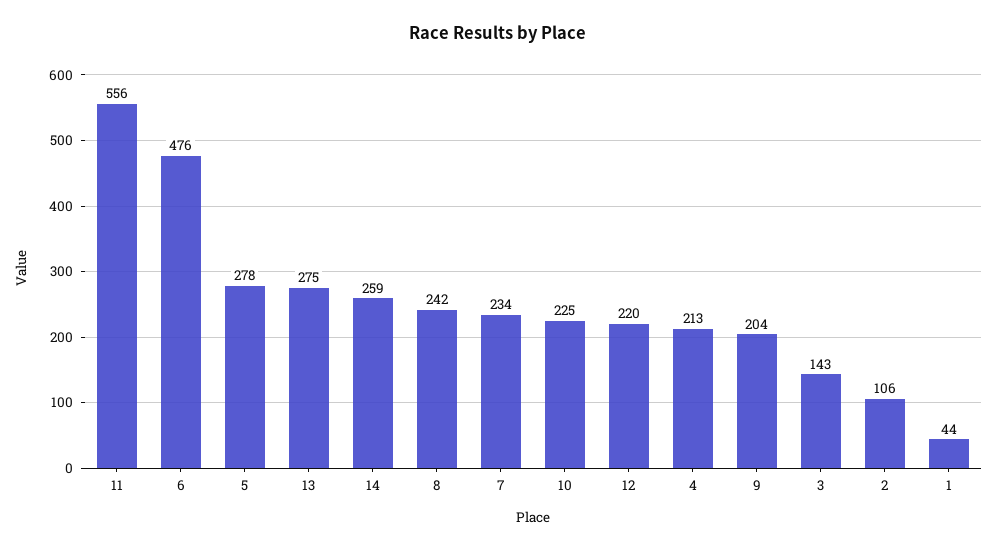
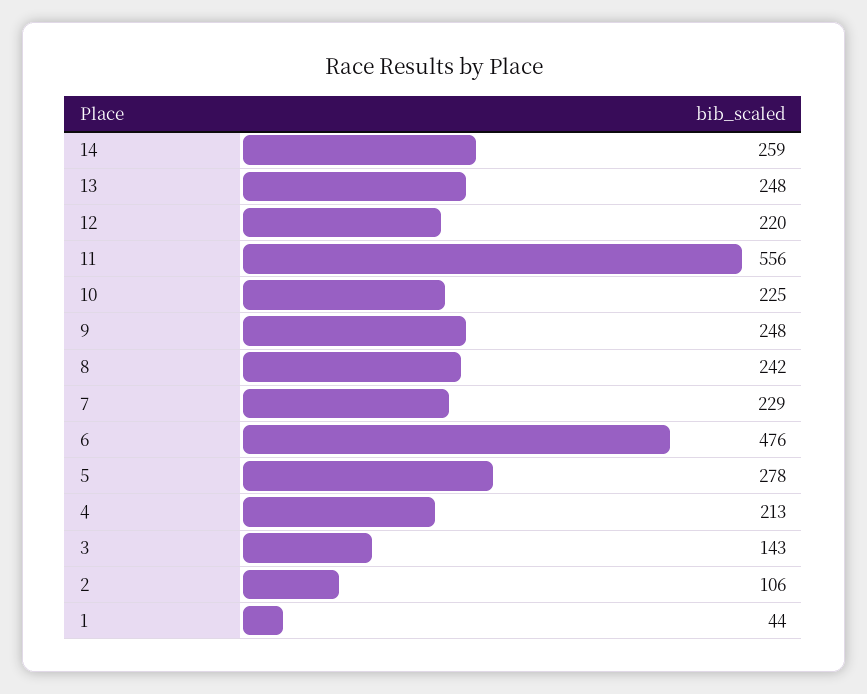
13: 275 -> 248
7: 234 -> 229
9: 204 -> 248

